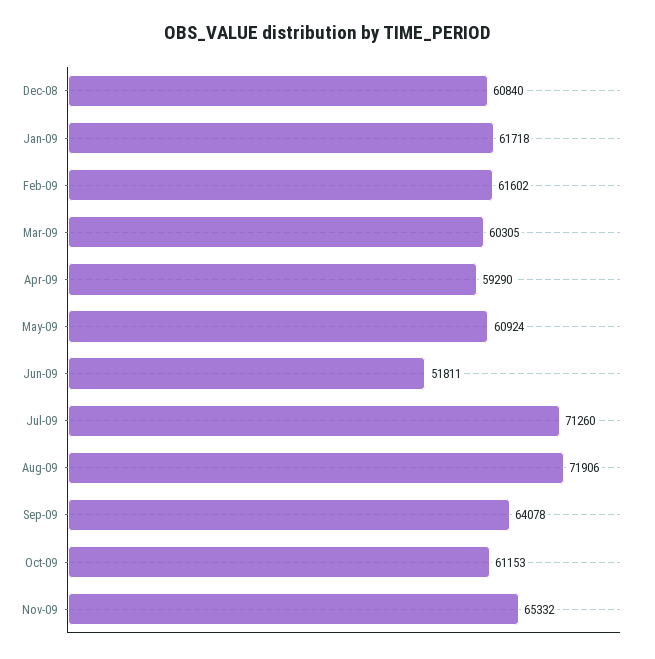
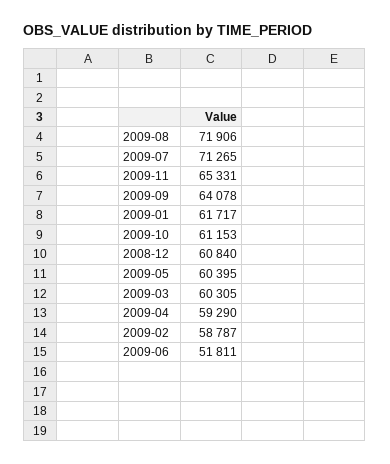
Jan-09: 61718 -> 61717
Feb-09: 61602 -> 58787
May-09: 60924 -> 60395
Jul-09: 71260 -> 71265
Nov-09: 65332 -> 65331

